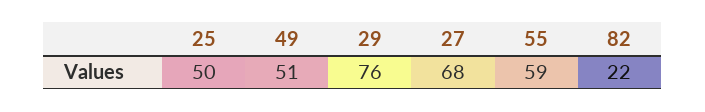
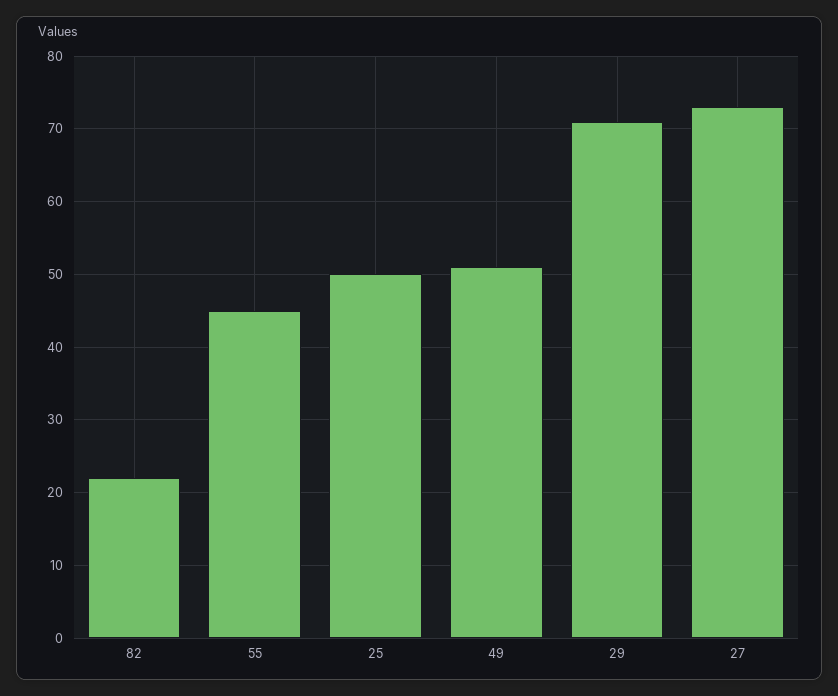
29: 76 -> 71
27: 68 -> 73
55: 59 -> 45

